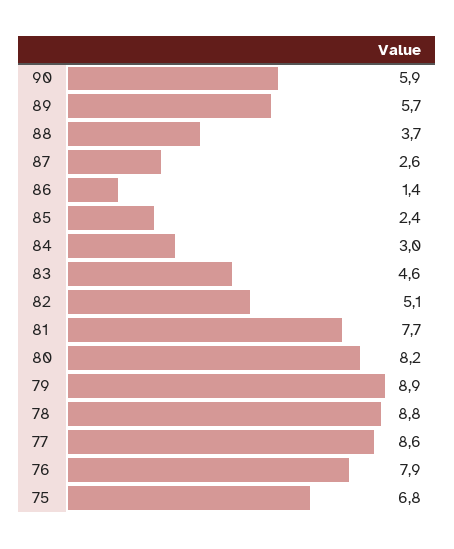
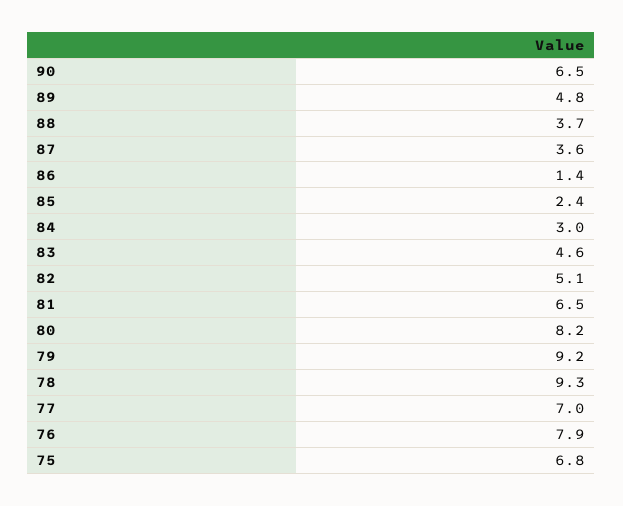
90: 5.9 -> 6.5
89: 5.7 -> 4.8
87: 2.6 -> 3.6
81: 7.7 -> 6.5
79: 8.9 -> 9.2
78: 8.8 -> 9.3
77: 8.6 -> 7

